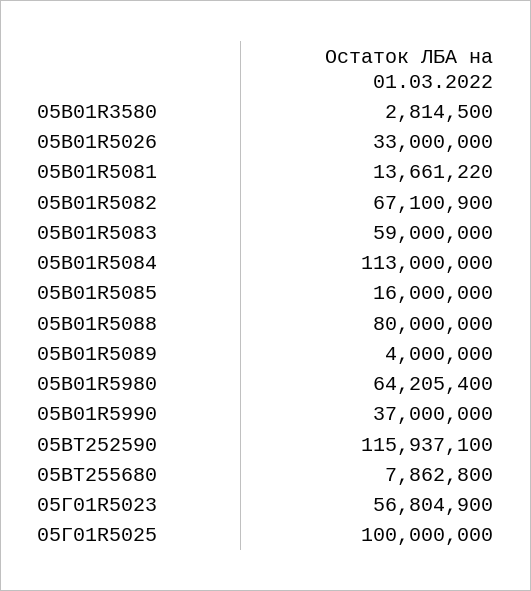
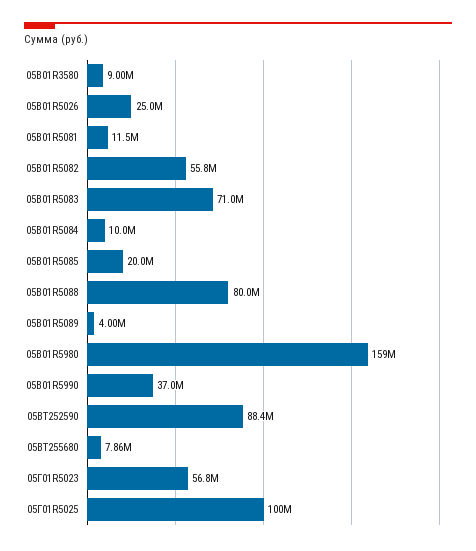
05В01R3580: 2814500 -> 9000000
05В01R5026: 33000000 -> 25000000
05В01R5081: 13661220 -> 11500000
05В01R5082: 67100900 -> 55800000
05В01R5083: 59000000 -> 71000000
05В01R5084: 113000000 -> 10000000
05В01R5085: 16000000 -> 20000000
05В01R5980: 64205400 -> 159000000
05ВТ252590: 115937100 -> 88400000

